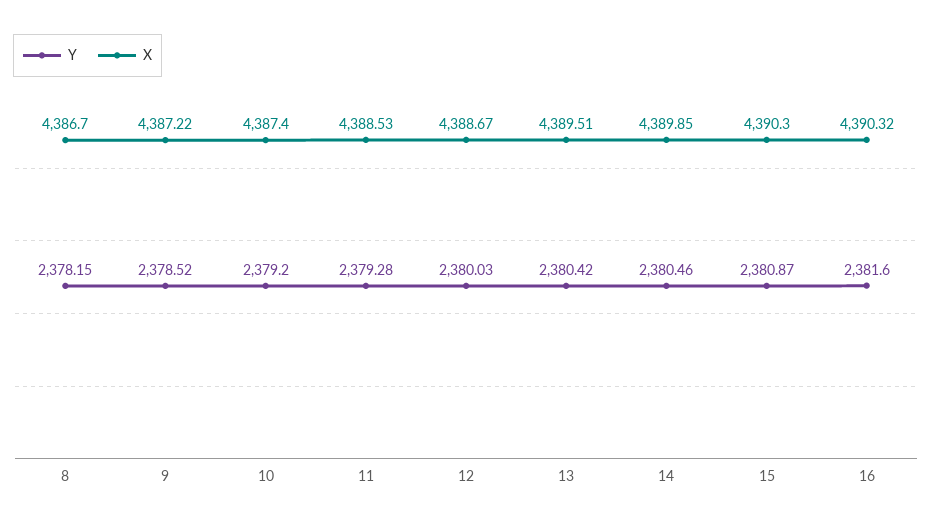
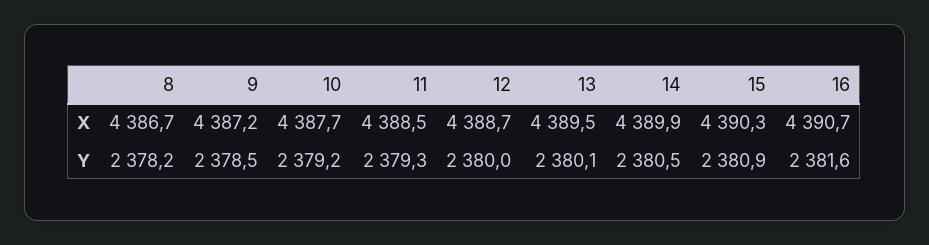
X, 10: 4387.4 -> 4387.7
Y, 13: 2380.42 -> 2380.1
X, 16: 4390.32 -> 4390.7

